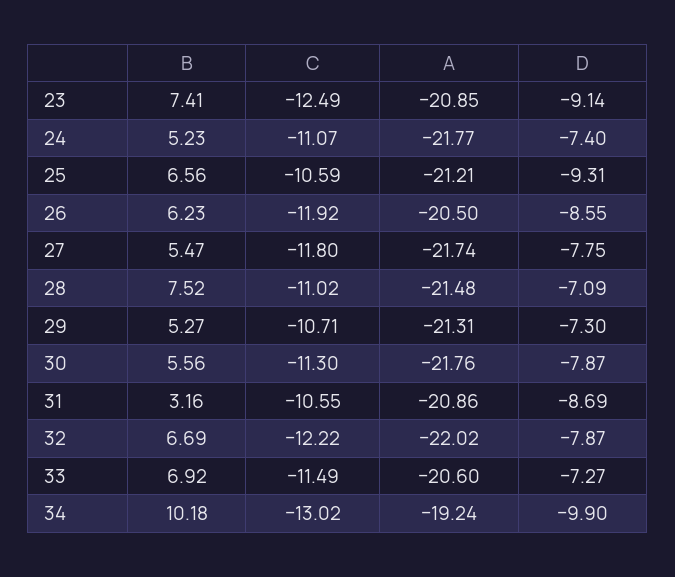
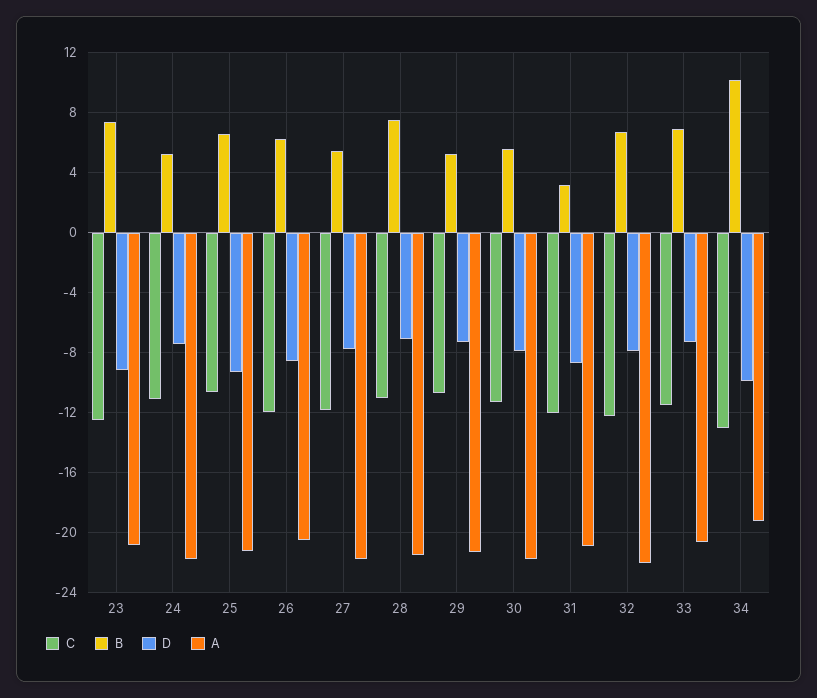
C, 31: -10.55 -> -12

